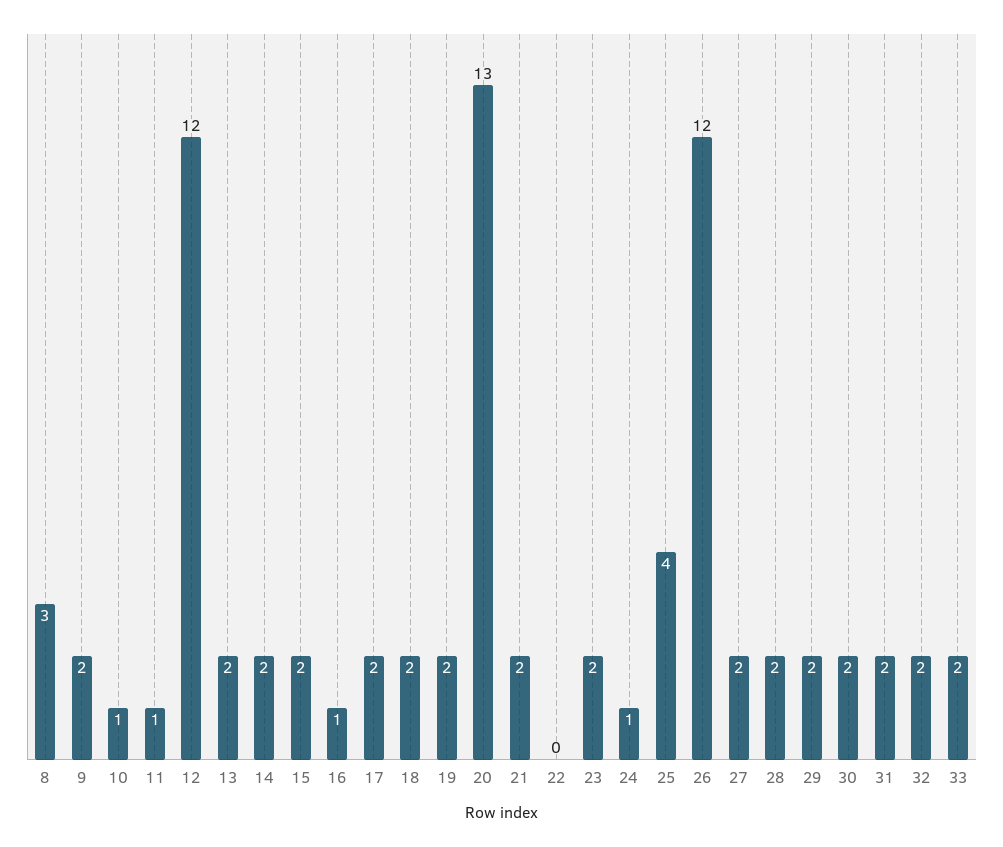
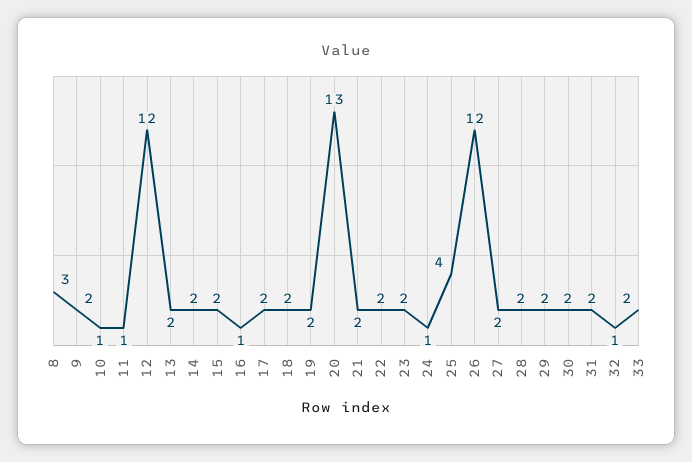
22: 0 -> 2
32: 2 -> 1

